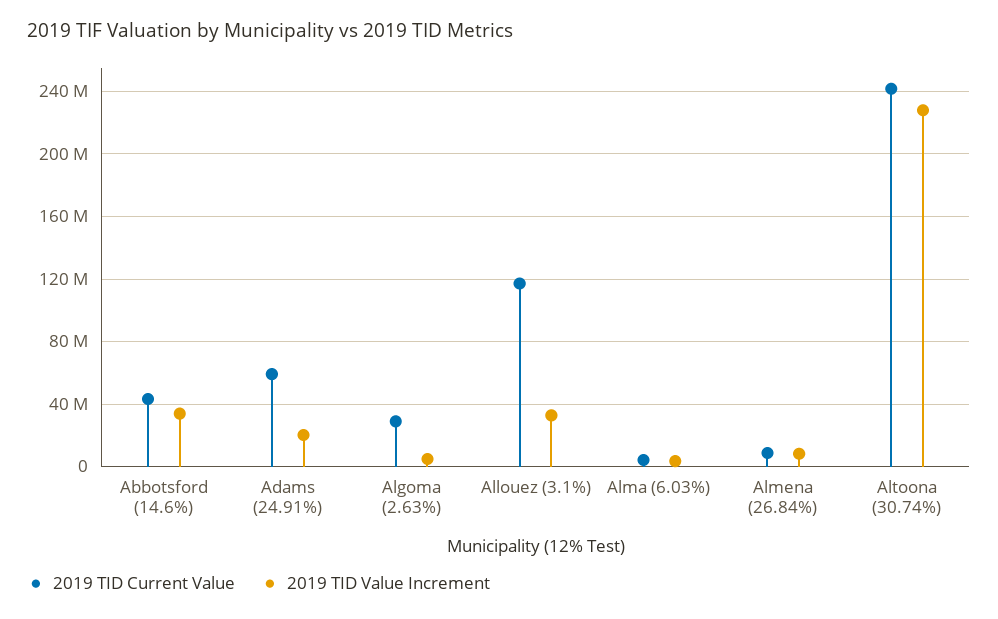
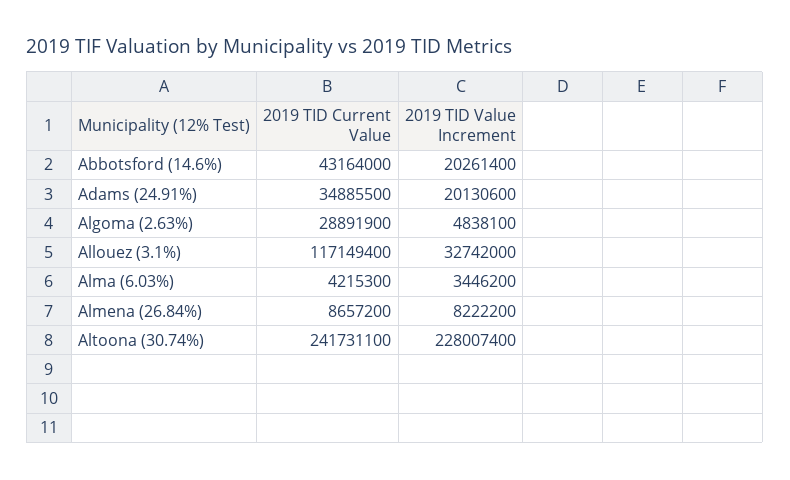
2019 TID Value Increment, Abbotsford (14.6%): 35000000 -> 20261400
2019 TID Current Value, Adams (24.91%): 60000000 -> 34885500

